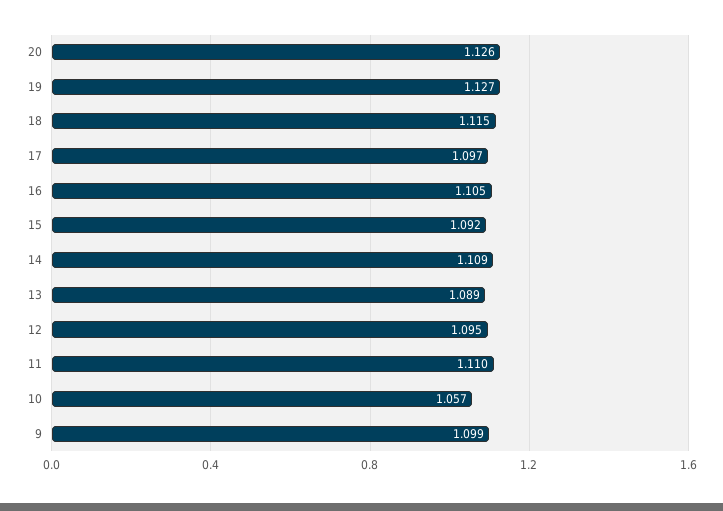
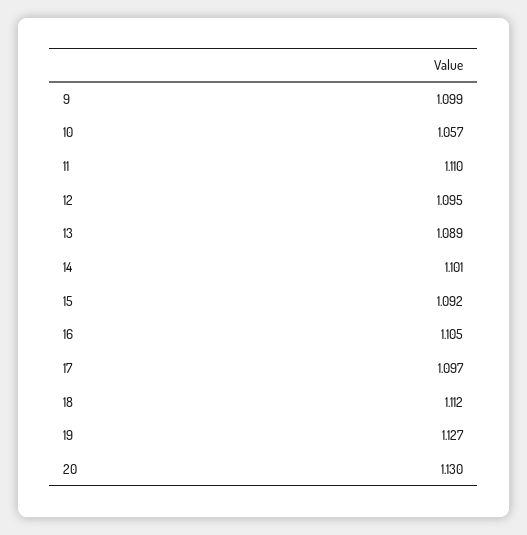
20: 1.126 -> 1.13
18: 1.115 -> 1.112
14: 1.109 -> 1.101

